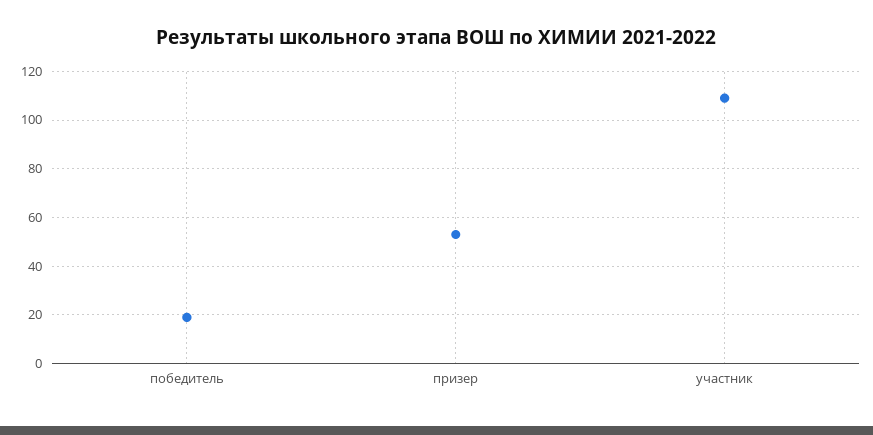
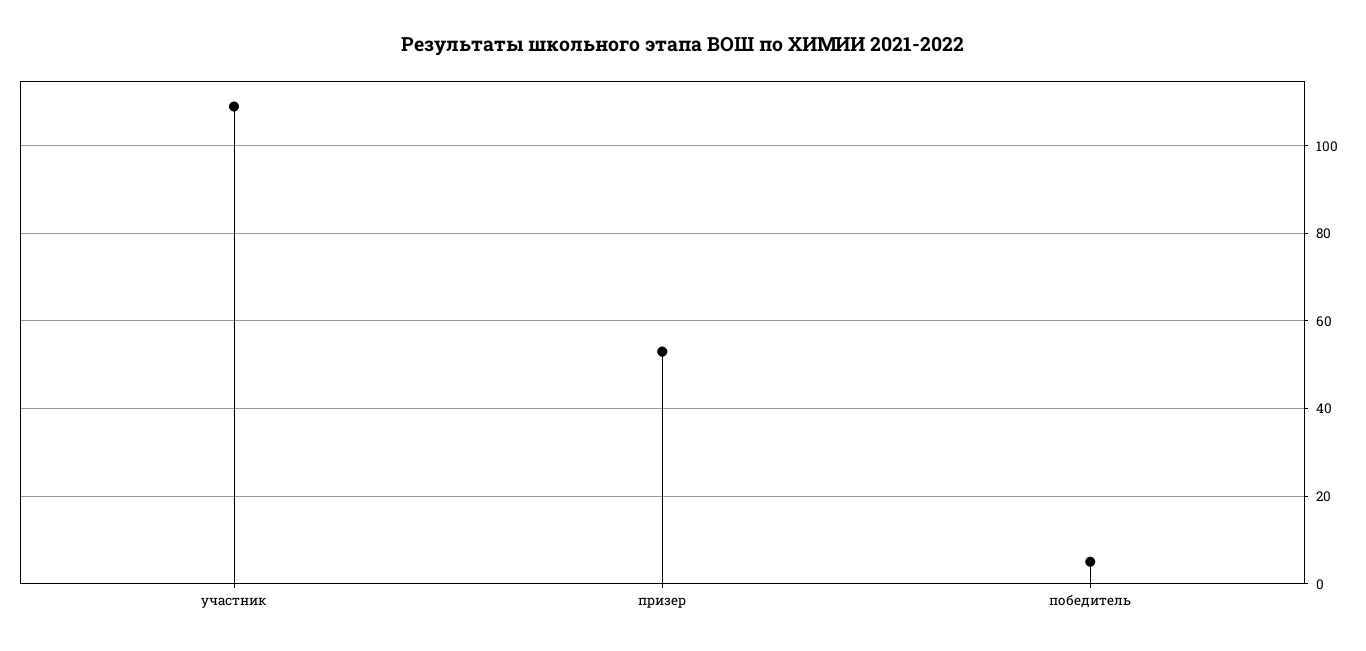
победитель: 20 -> 5

